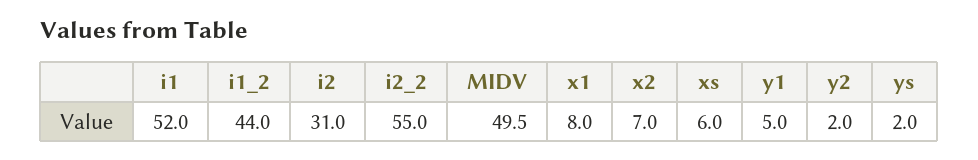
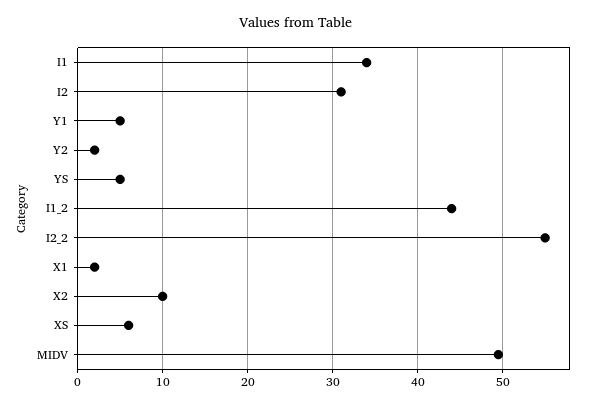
i1: 52 -> 34
x1: 8 -> 2
x2: 7 -> 10
ys: 2 -> 5

